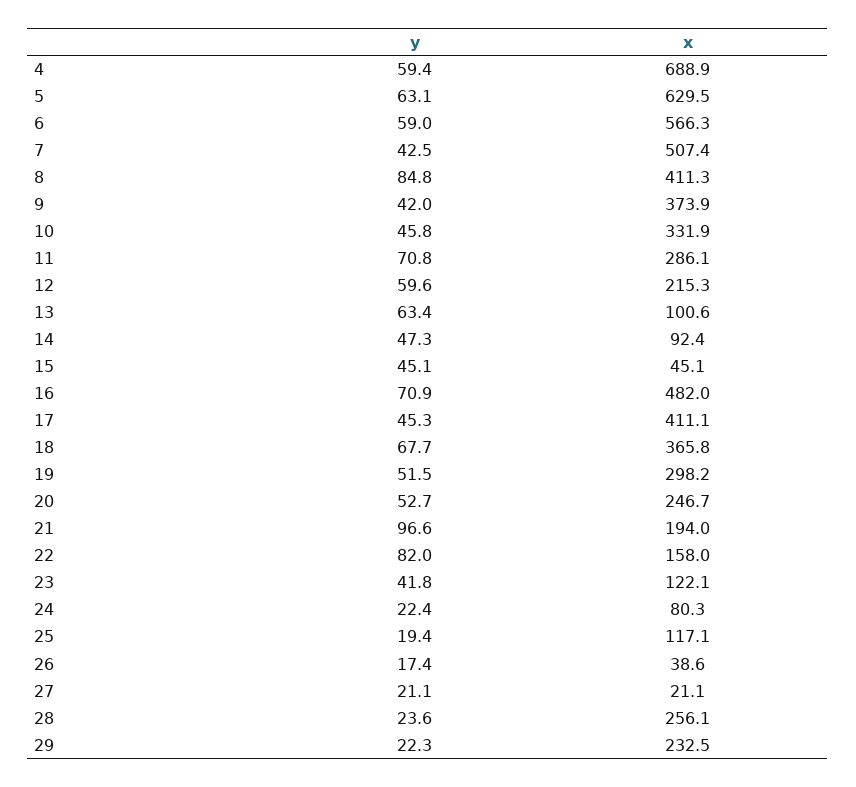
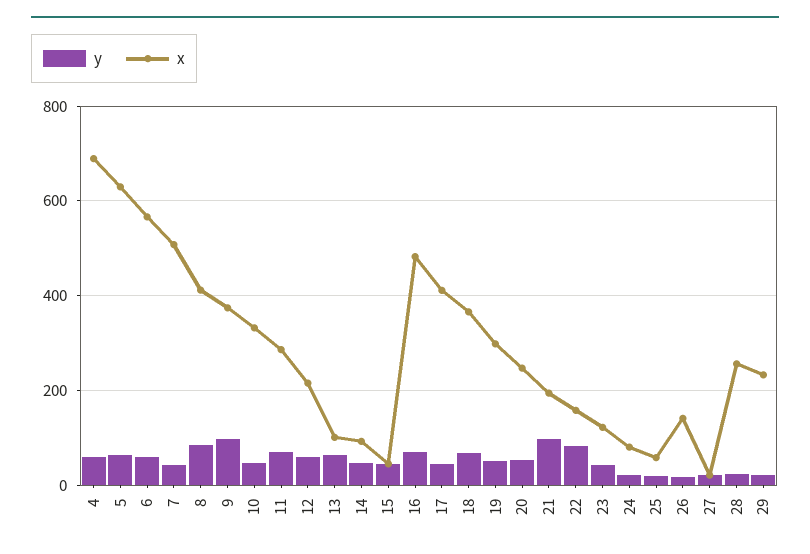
y, 9: 42 -> 100
x, 25: 117.1 -> 60
x, 26: 38.6 -> 140

